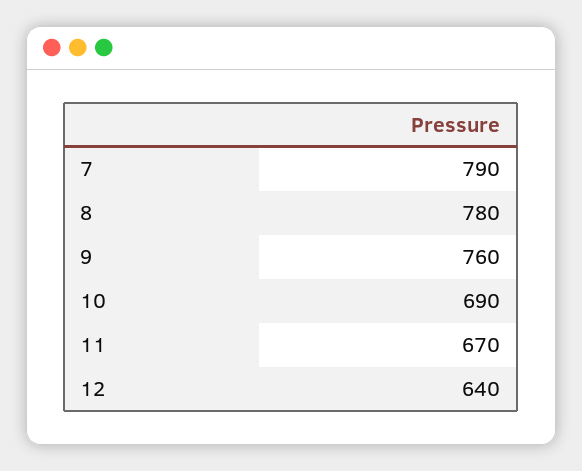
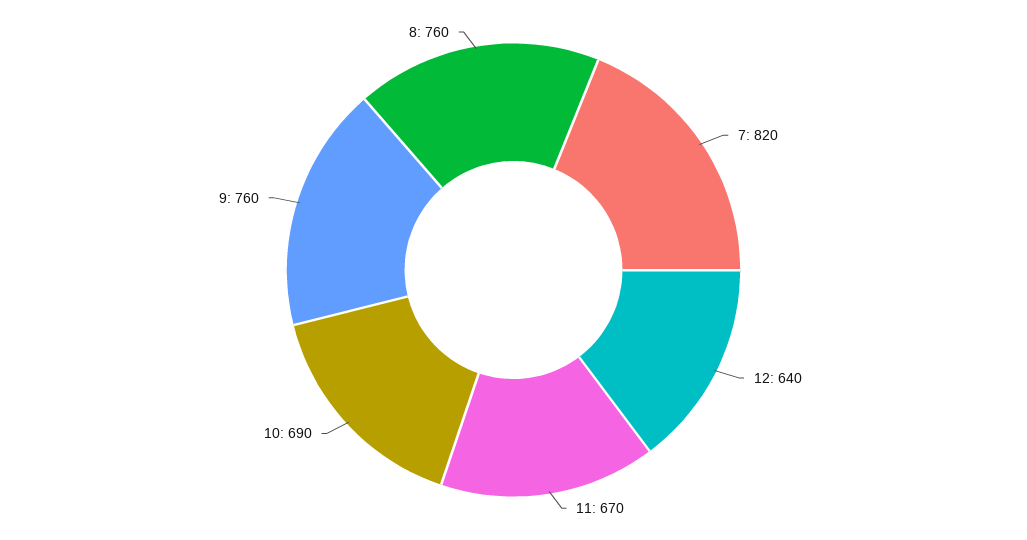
7: 790 -> 820
8: 780 -> 760

